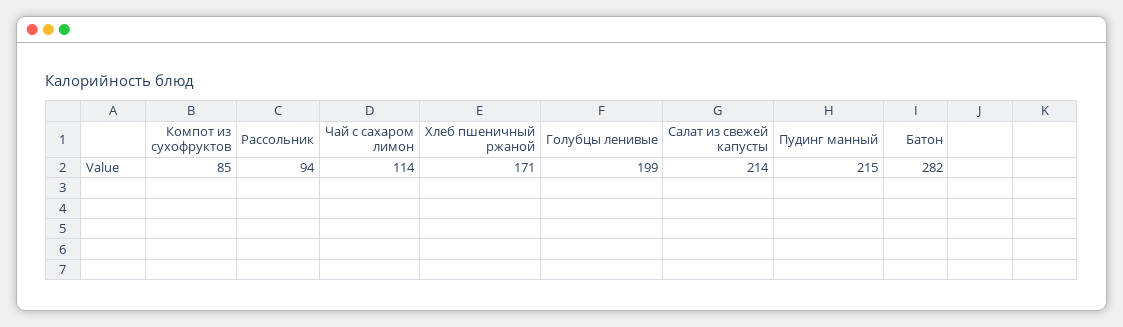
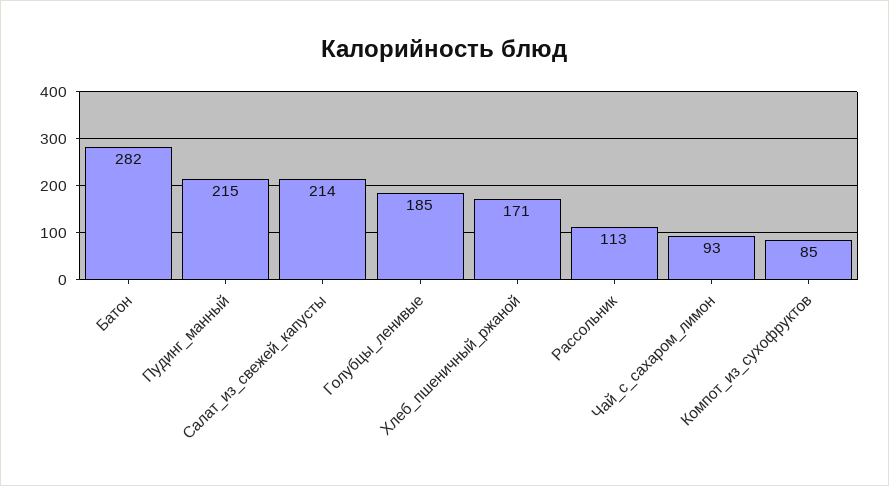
Рассольник: 94 -> 113
Чай с сахаром лимон: 114 -> 93
Голубцы ленивые: 199 -> 185

